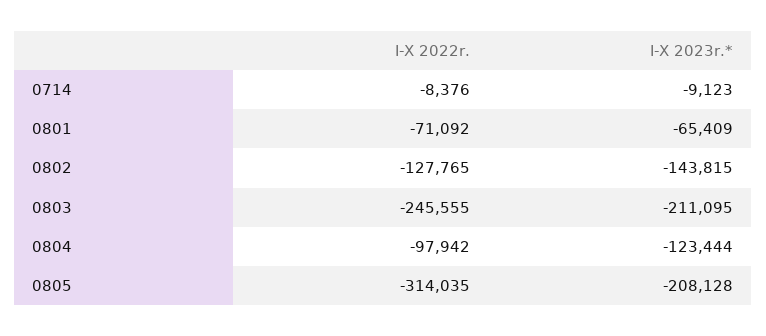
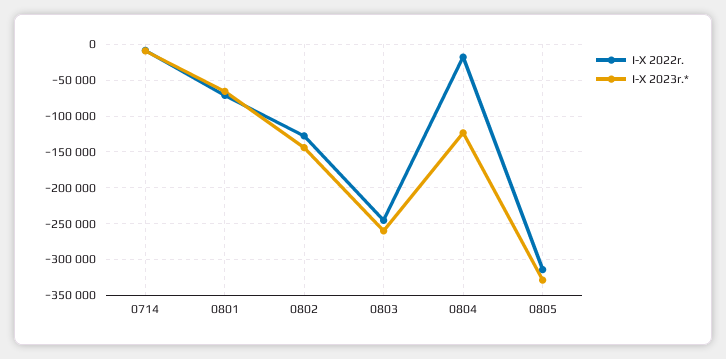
I-X 2023r.*, 0803: -211095 -> -260000
I-X 2022r., 0804: -97942 -> -20000
I-X 2023r.*, 0805: -208128 -> -330000

